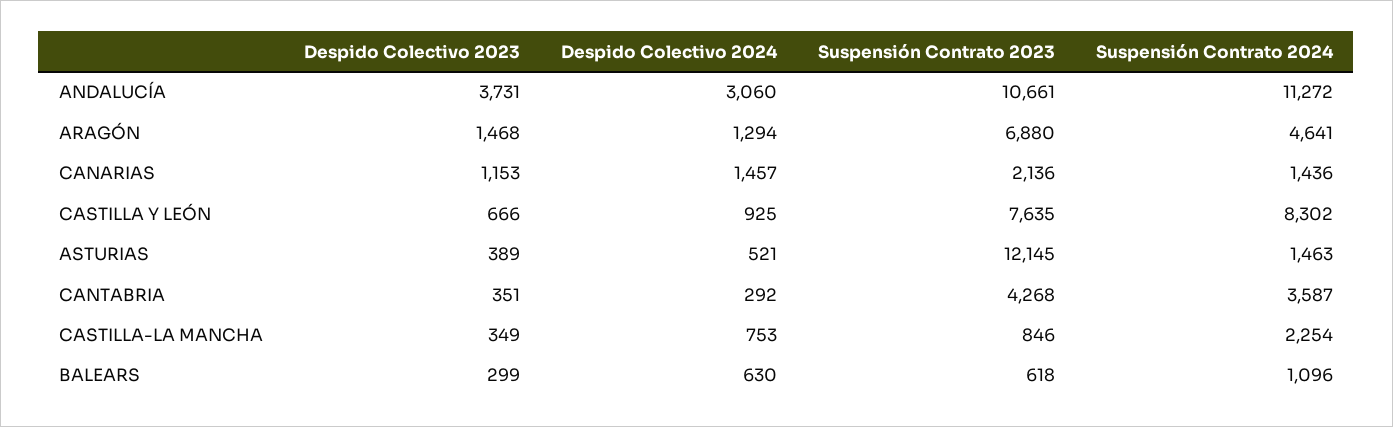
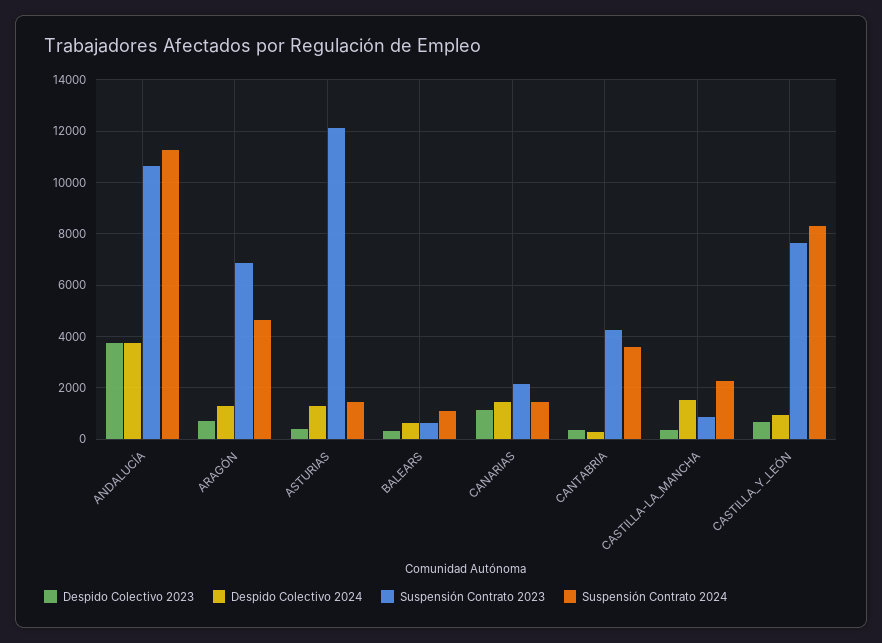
Despido Colectivo 2024, ANDALUCÍA: 3060 -> 3750
Despido Colectivo 2023, ARAGÓN: 1468 -> 750
Despido Colectivo 2024, ASTURIAS: 521 -> 1250
Despido Colectivo 2024, CASTILLA-LA MANCHA: 753 -> 1500

